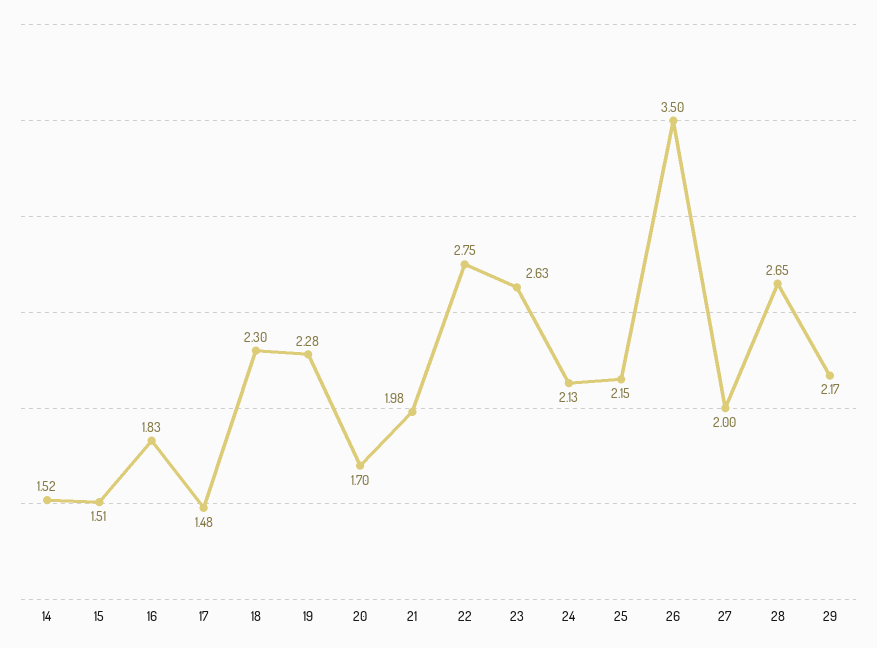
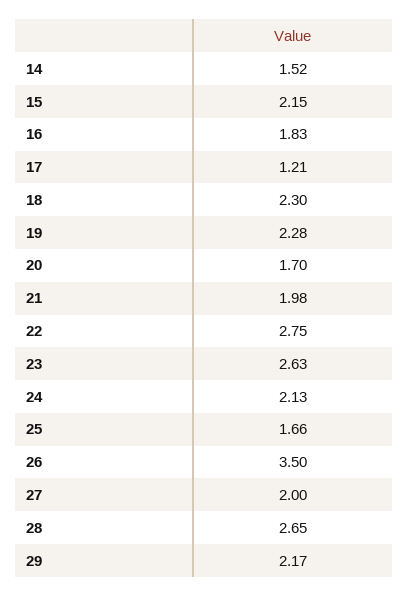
15: 1.51 -> 2.15
17: 1.48 -> 1.21
25: 2.15 -> 1.66

